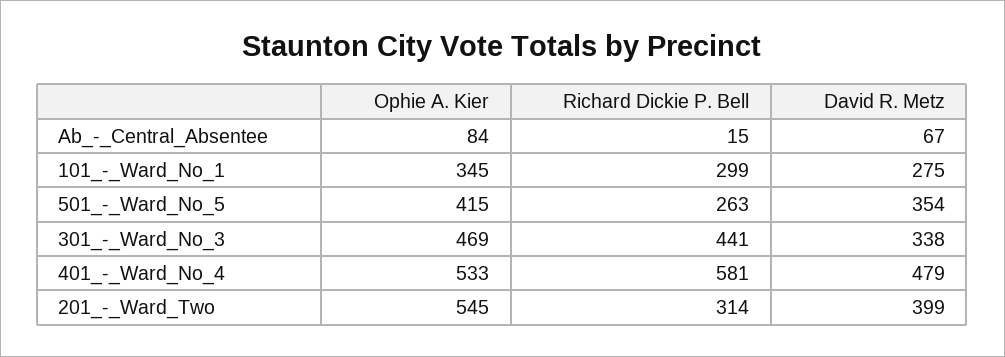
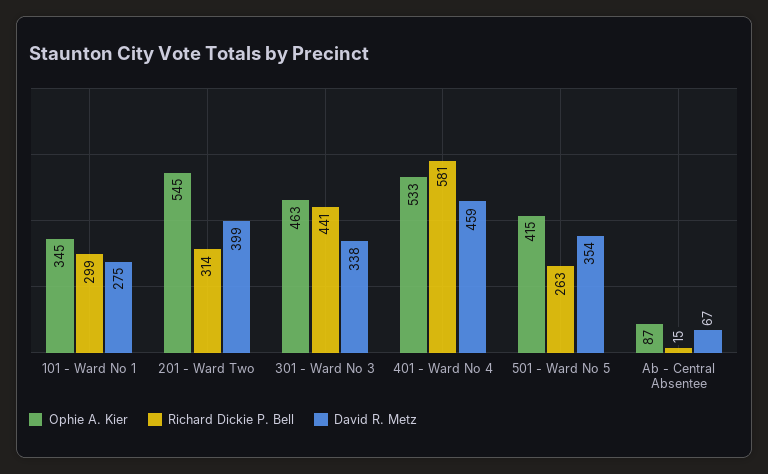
Ophie A. Kier, Ab_-_Central_Absentee: 84 -> 87
Ophie A. Kier, 301_-_Ward_No_3: 469 -> 463
David R. Metz, 401_-_Ward_No_4: 479 -> 459

